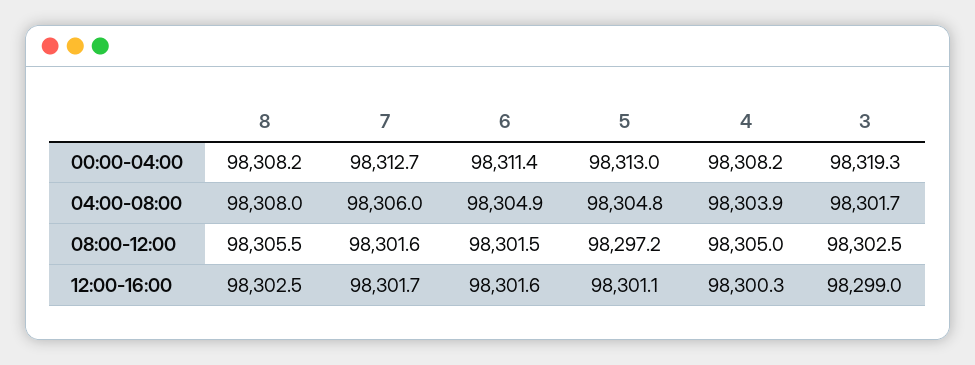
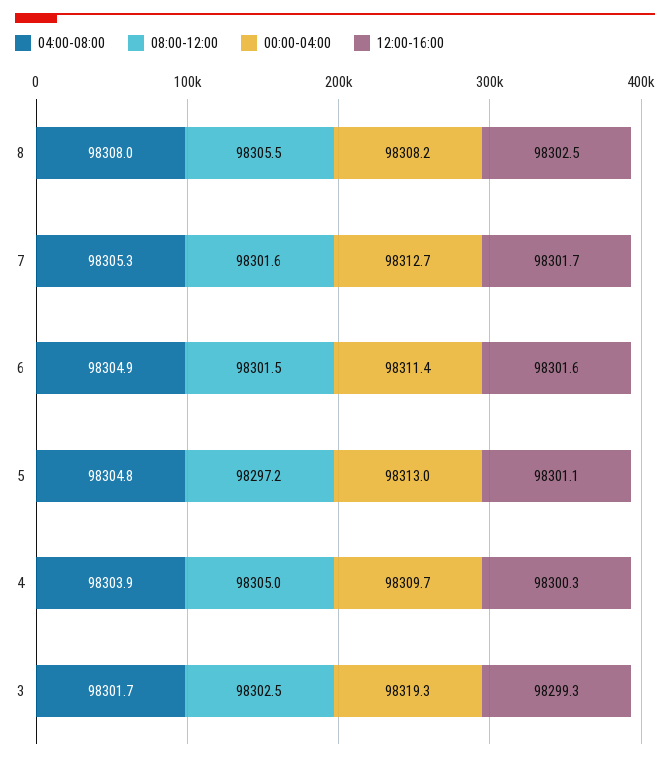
00:00-04:00, 4: 98308.2 -> 98309.7
04:00-08:00, 7: 98306 -> 98305.3
12:00-16:00, 3: 98299 -> 98299.3

